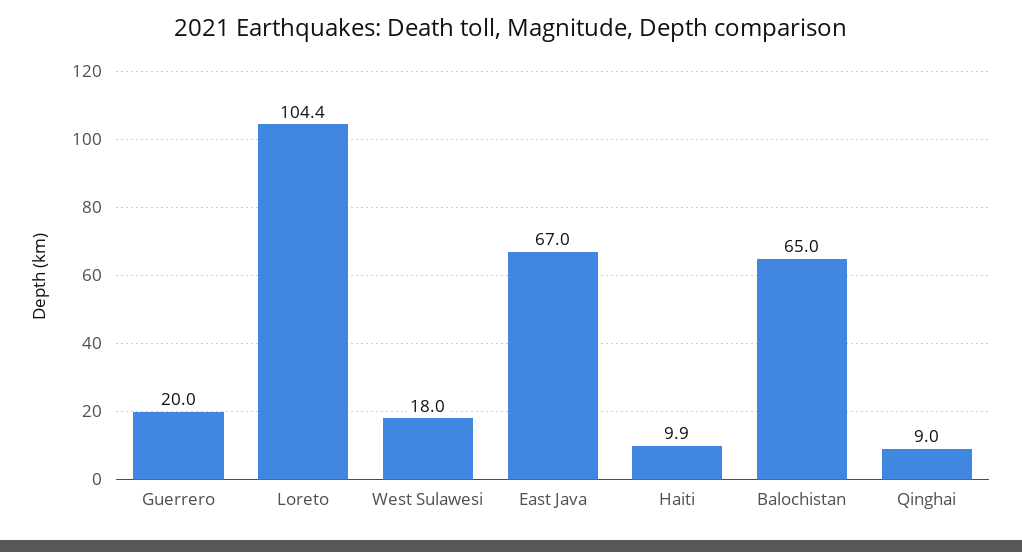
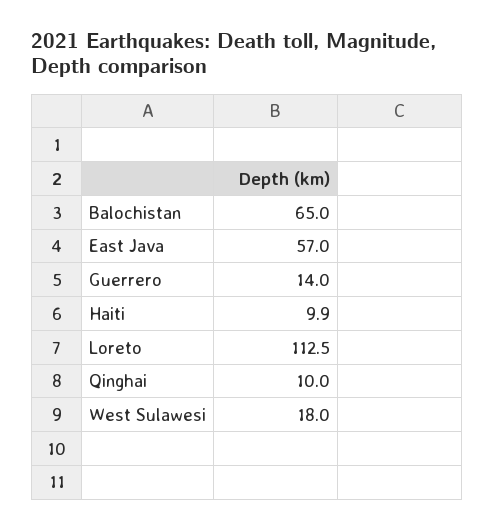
Guerrero: 20 -> 14
Loreto: 104.4 -> 112.5
East Java: 67 -> 57
Qinghai: 9 -> 10

